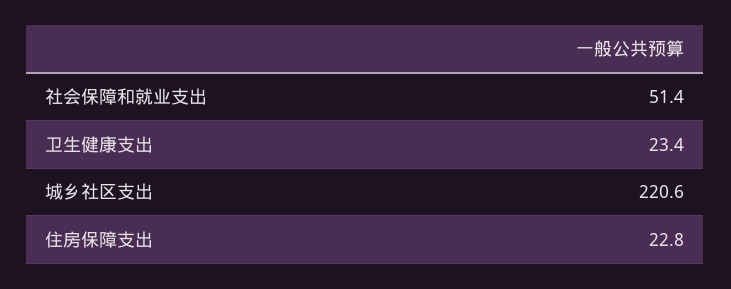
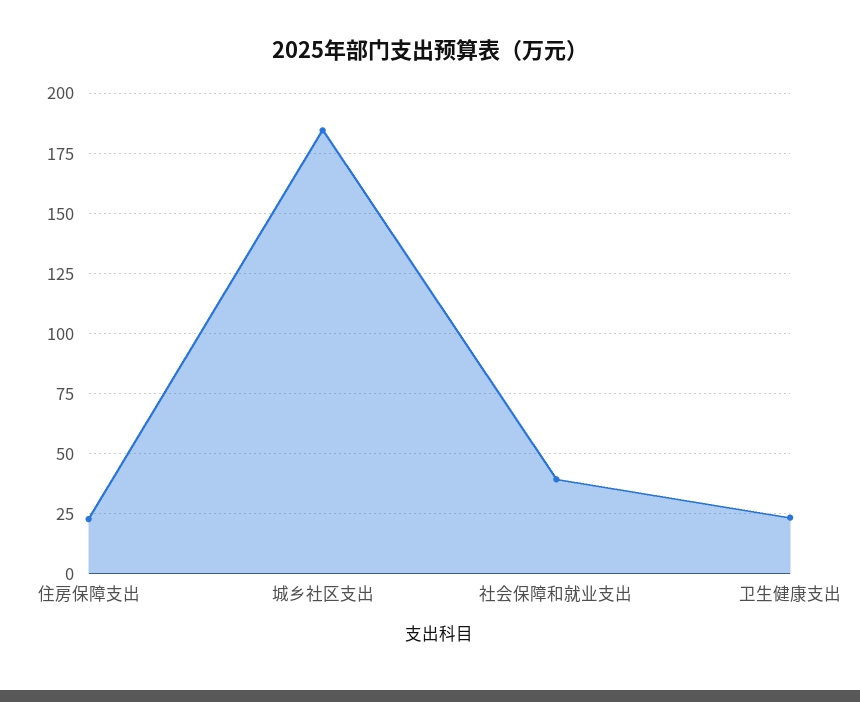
社会保障和就业支出: 51.4 -> 40
城乡社区支出: 220.6 -> 185

